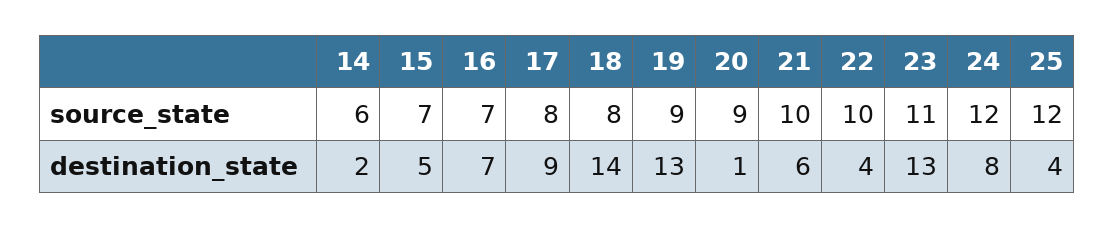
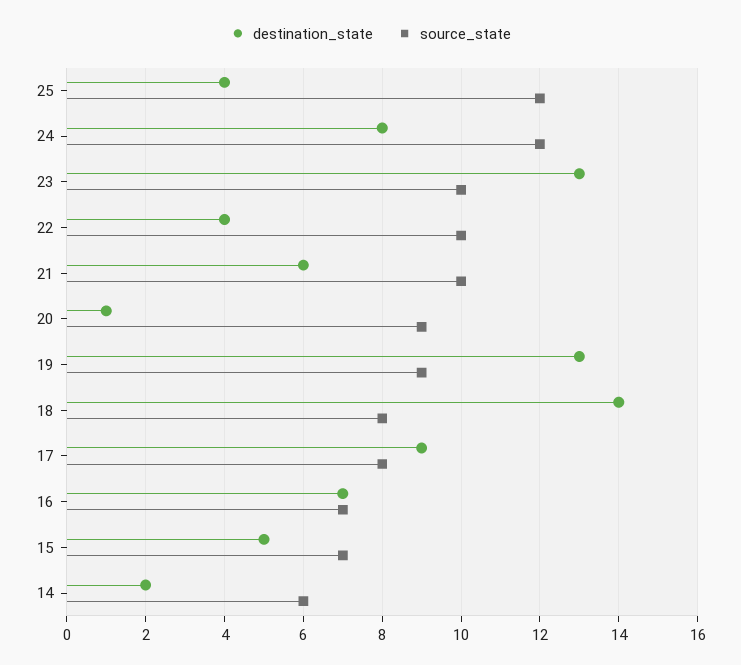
source_state, 23: 11 -> 10

